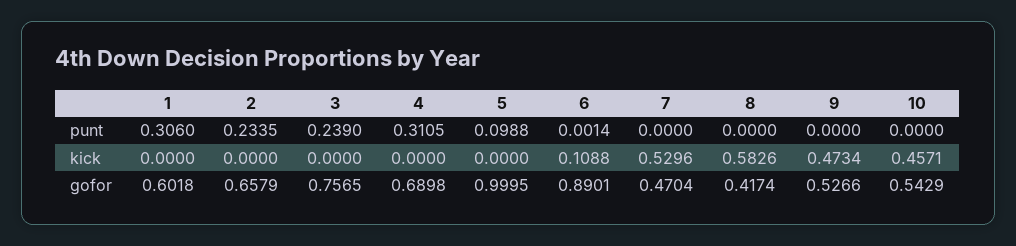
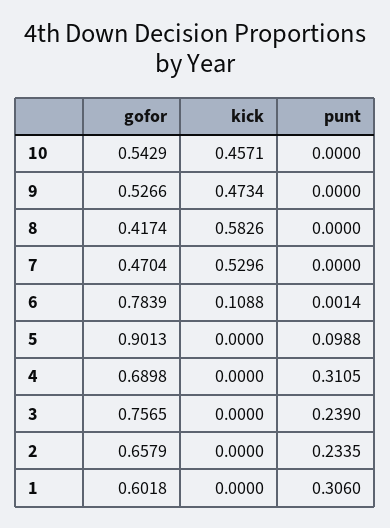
5, gofor: 0.9995 -> 0.9013
6, gofor: 0.8901 -> 0.7839

